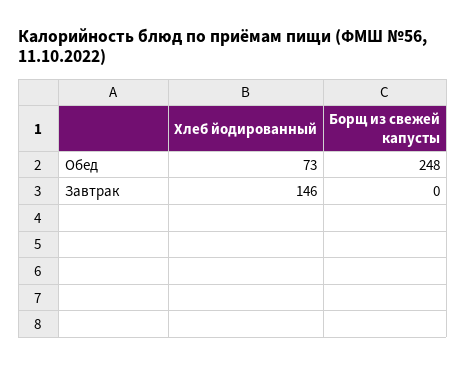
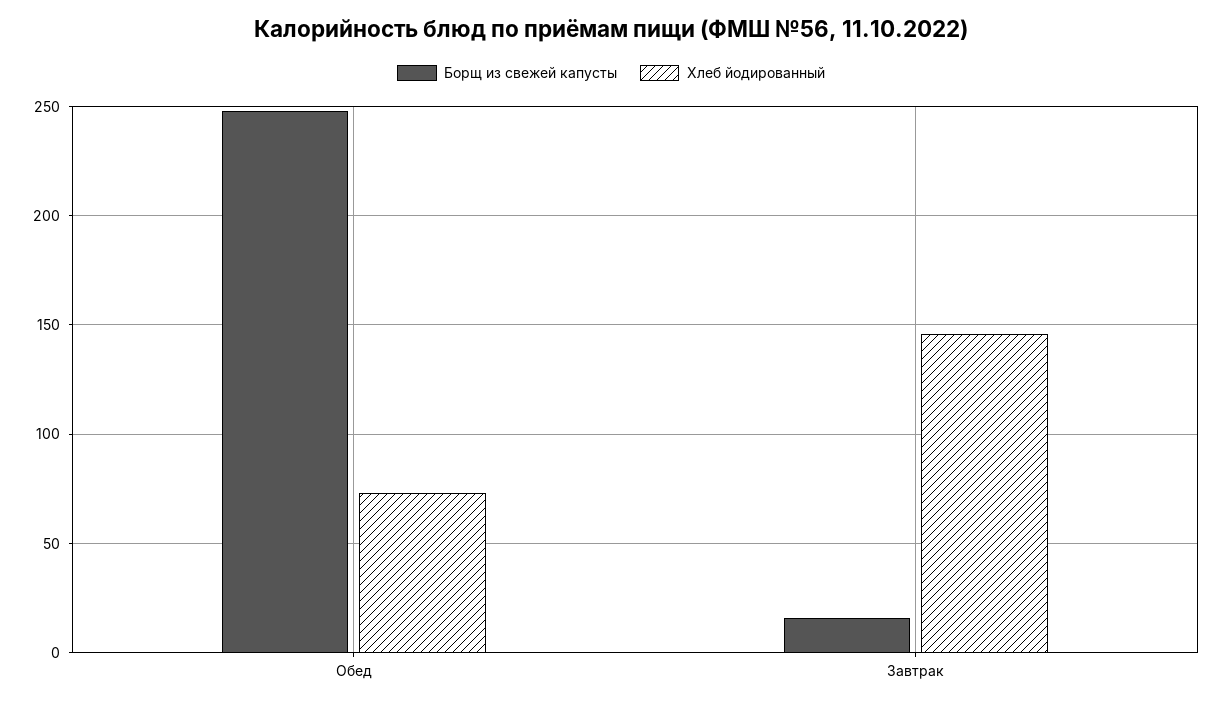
Борщ из свежей капусты, Завтрак: 0 -> 15

